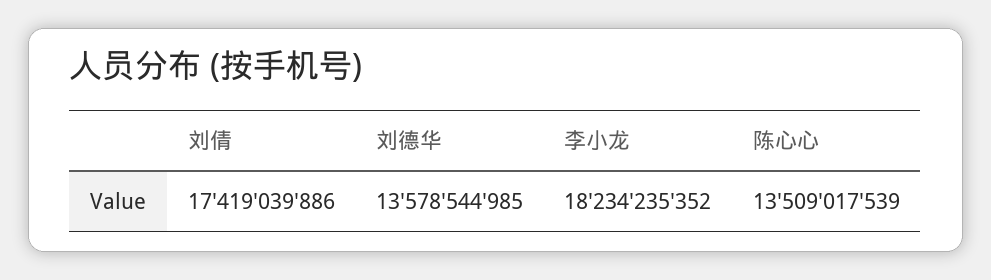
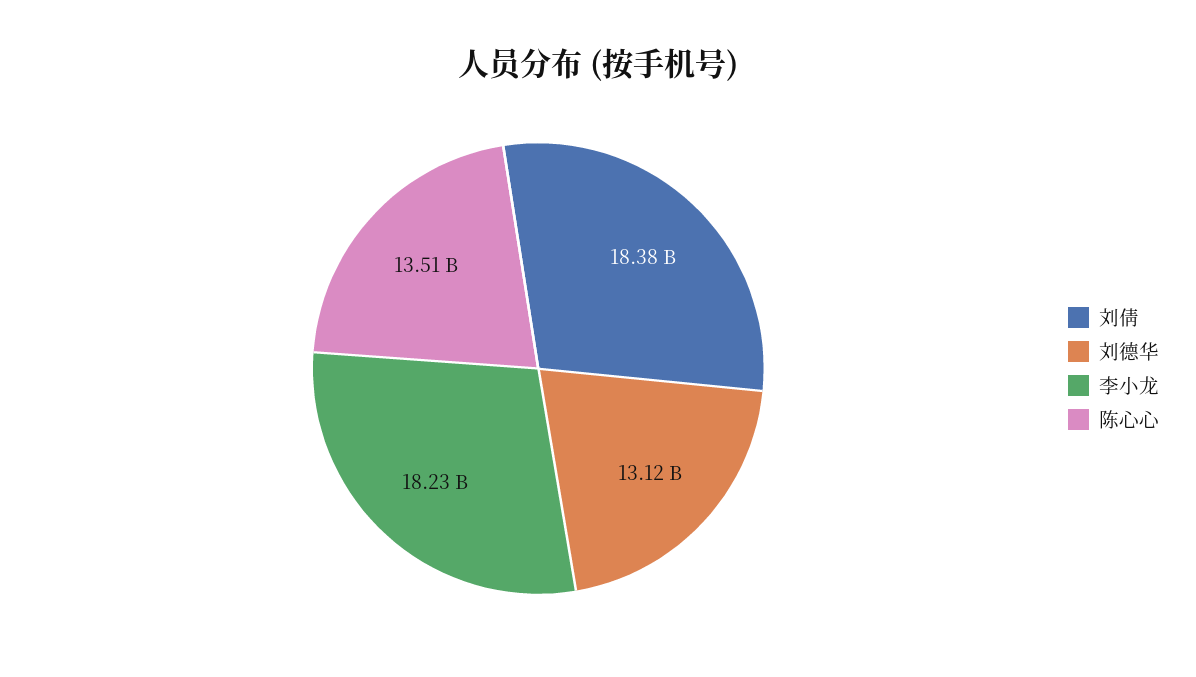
刘倩: 17419039886 -> 18380000000
刘德华: 13578544985 -> 13120000000

